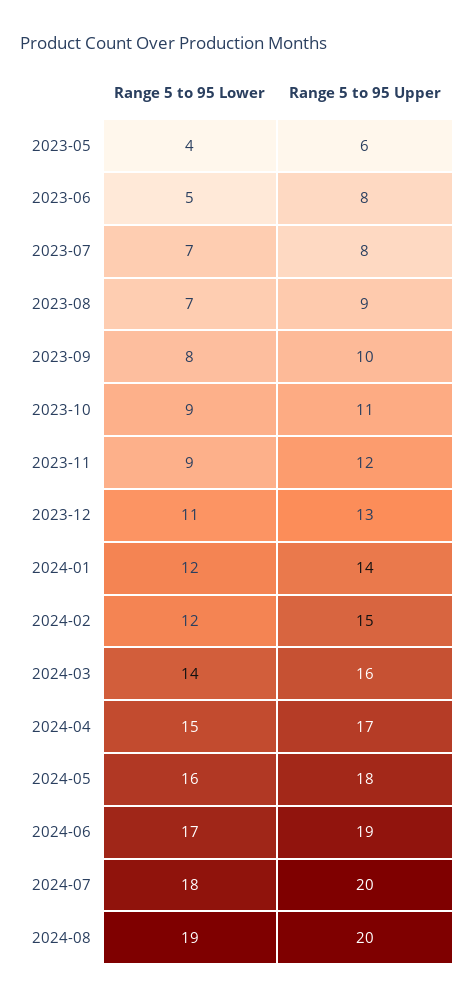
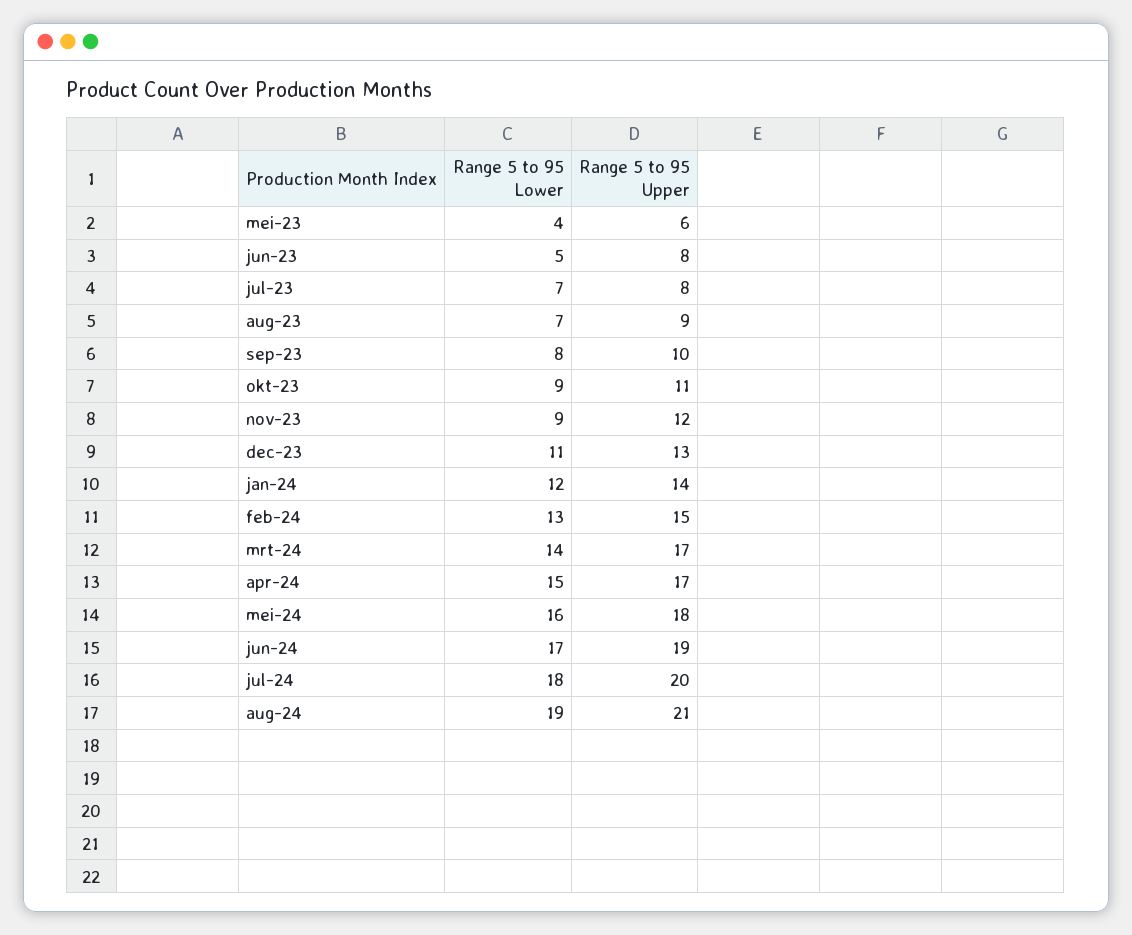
Range 5 to 95 Lower, 2024-02: 12 -> 13
Range 5 to 95 Upper, 2024-03: 16 -> 17
Range 5 to 95 Upper, 2024-08: 20 -> 21

